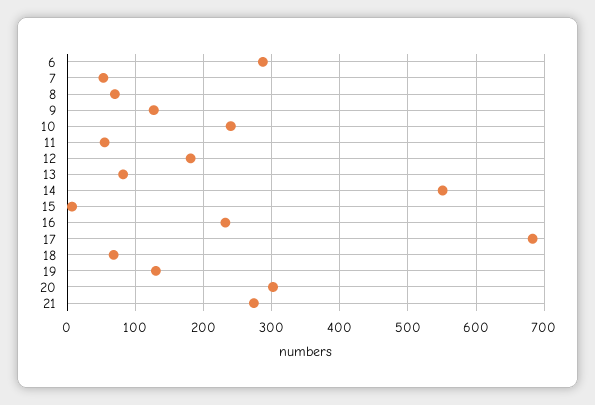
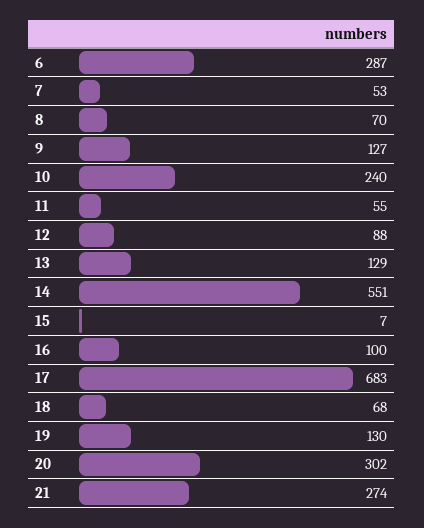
12: 180 -> 88
13: 80 -> 129
16: 230 -> 100

